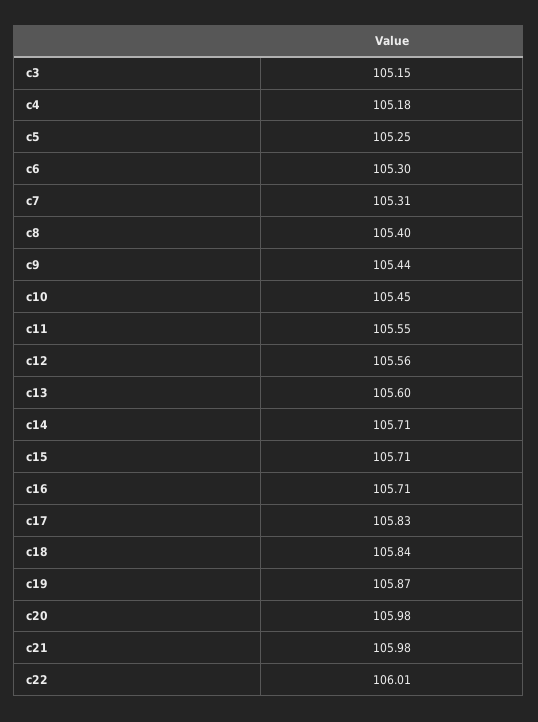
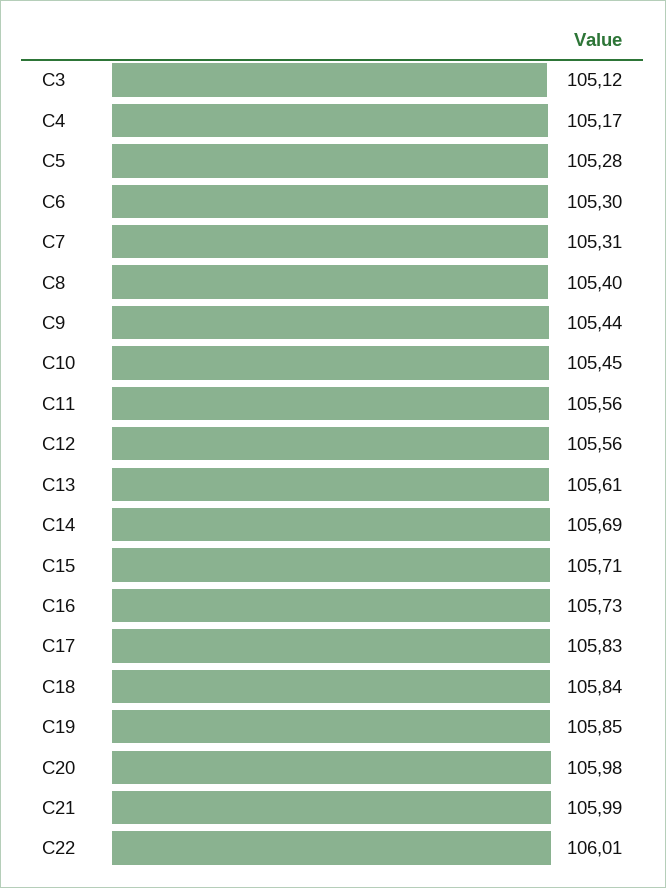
c3: 105.15 -> 105.12
c4: 105.18 -> 105.17
c5: 105.25 -> 105.28
c11: 105.55 -> 105.56
c13: 105.6 -> 105.61
c14: 105.71 -> 105.69
c16: 105.71 -> 105.73
c19: 105.87 -> 105.85
c21: 105.98 -> 105.99

